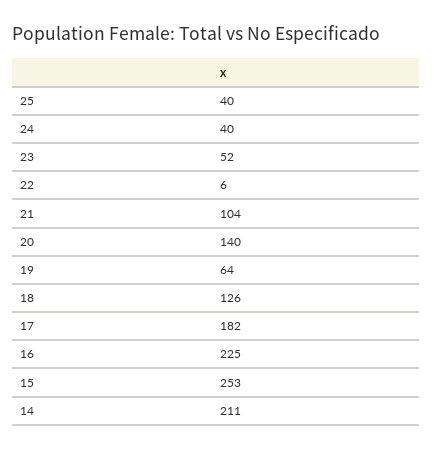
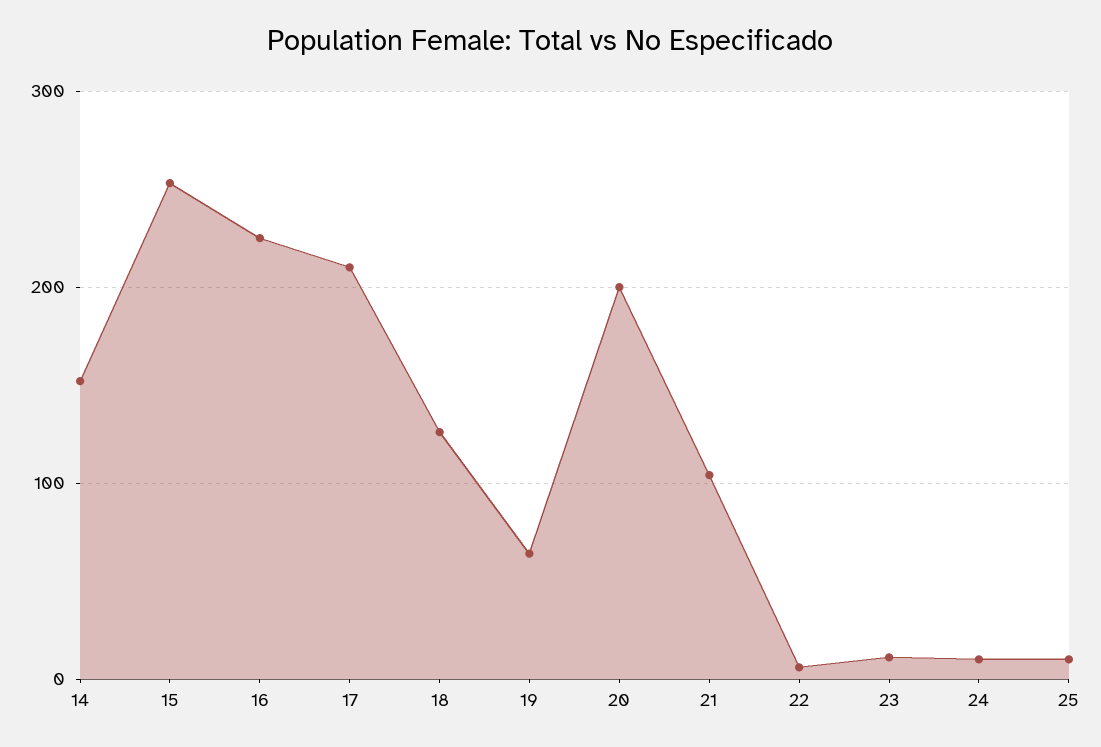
25: 40 -> 10
24: 40 -> 10
23: 52 -> 10
20: 140 -> 200
17: 182 -> 210
14: 211 -> 150

